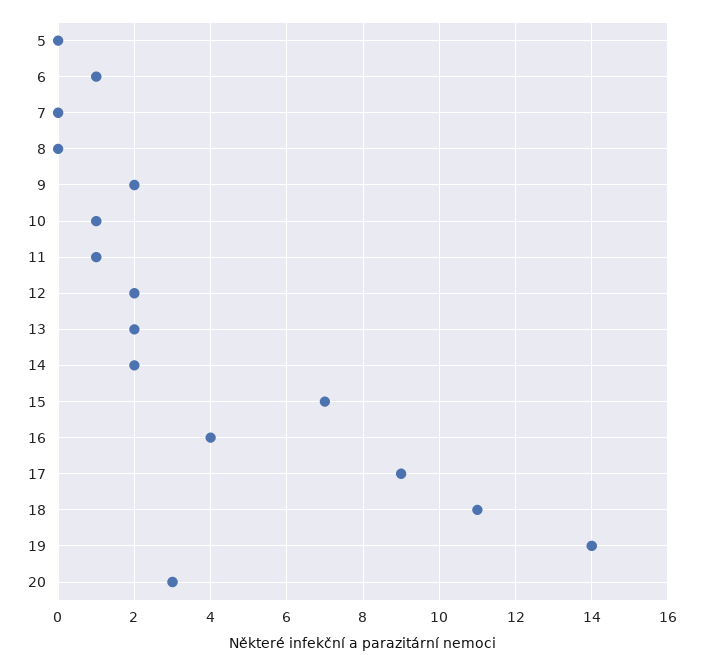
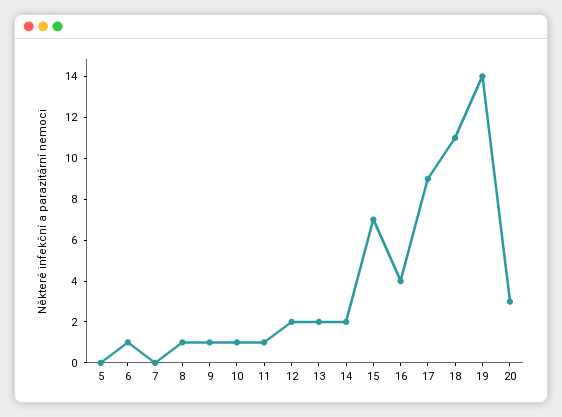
8: 0 -> 1
9: 2 -> 1

